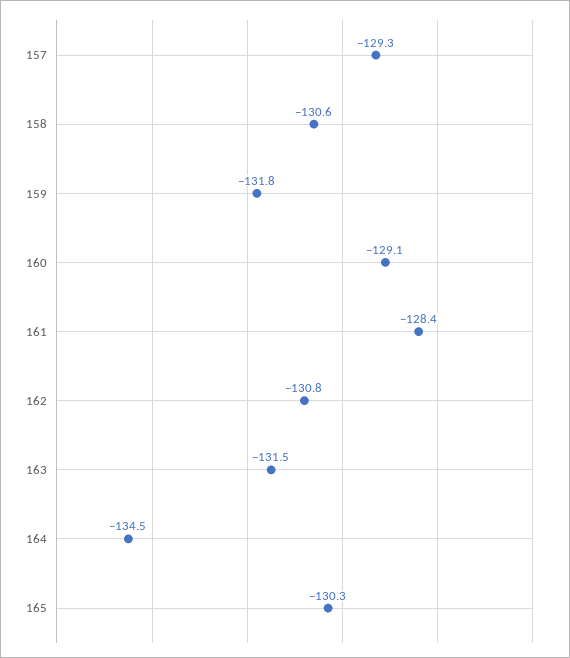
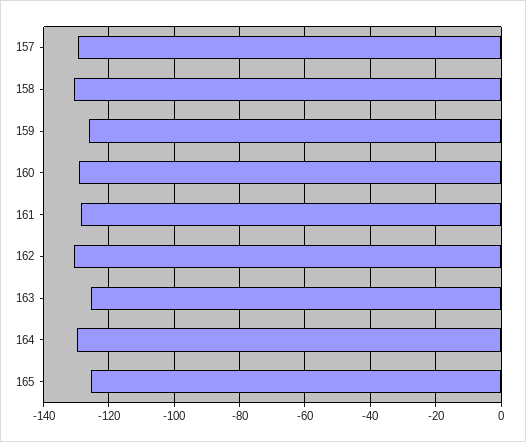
159: -131.8 -> -126
163: -131.5 -> -126
164: -134.5 -> -130
165: -130.3 -> -126

